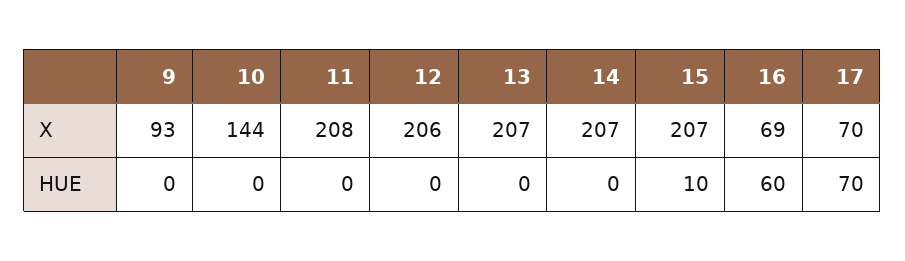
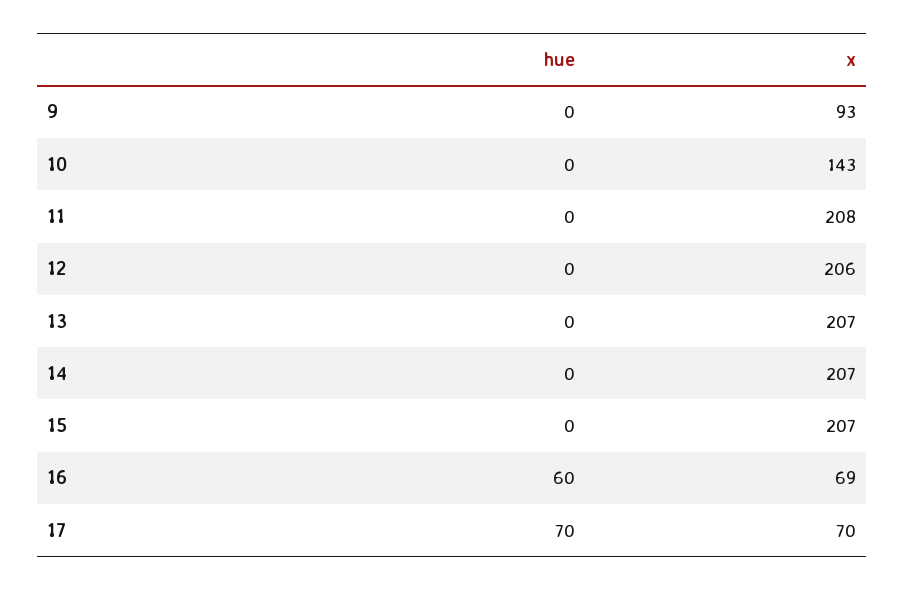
10, X: 144 -> 143
15, HUE: 10 -> 0

